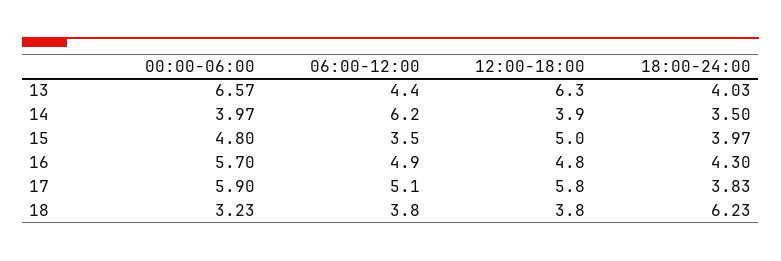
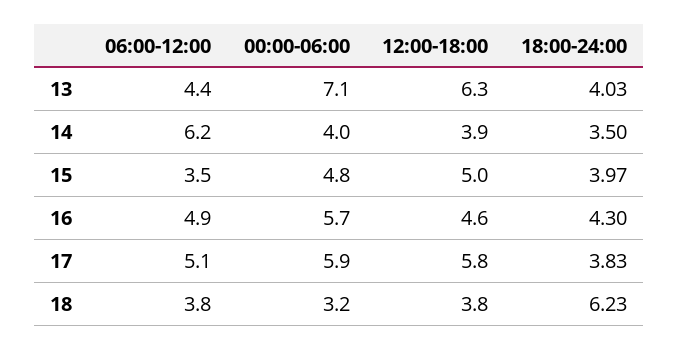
00:00-06:00, 13: 6.57 -> 7.1
12:00-18:00, 16: 4.8 -> 4.6

